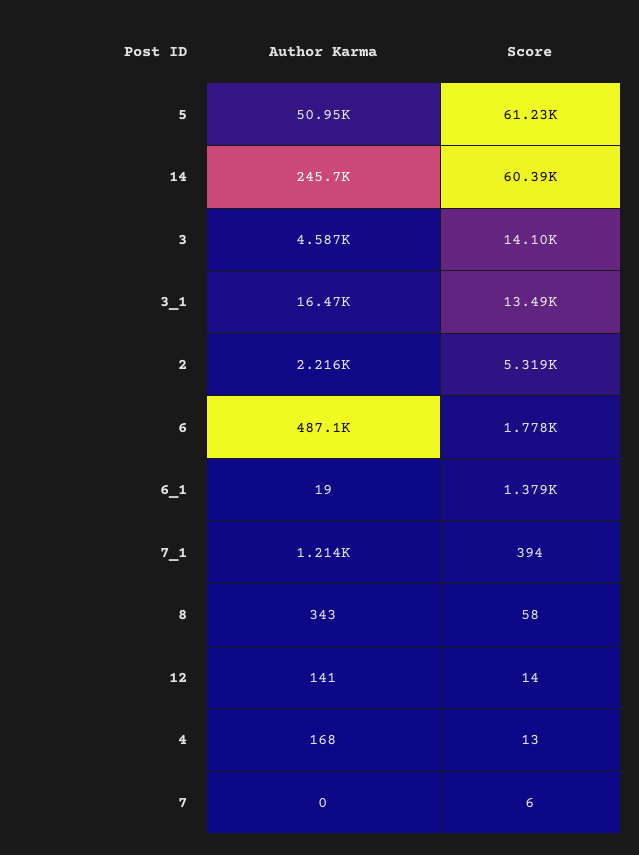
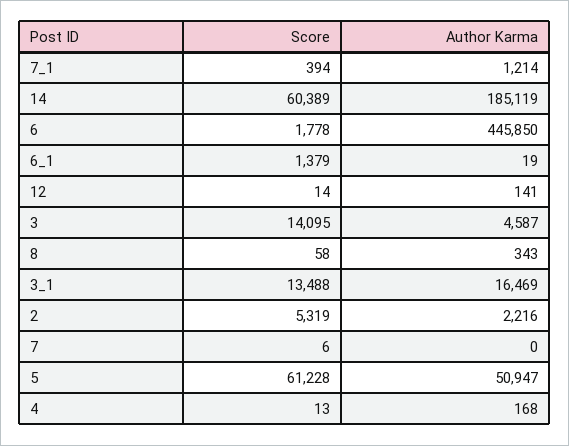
Author Karma, 14: 245700 -> 185119
Author Karma, 6: 487100 -> 445850

